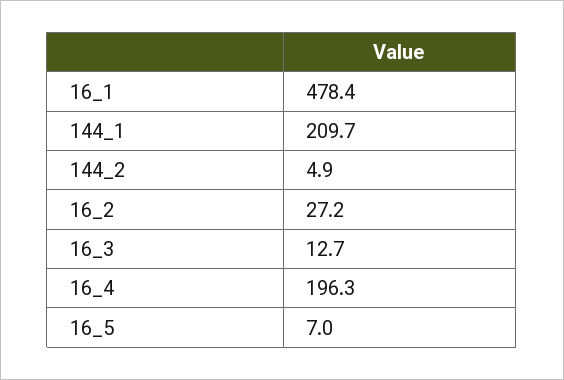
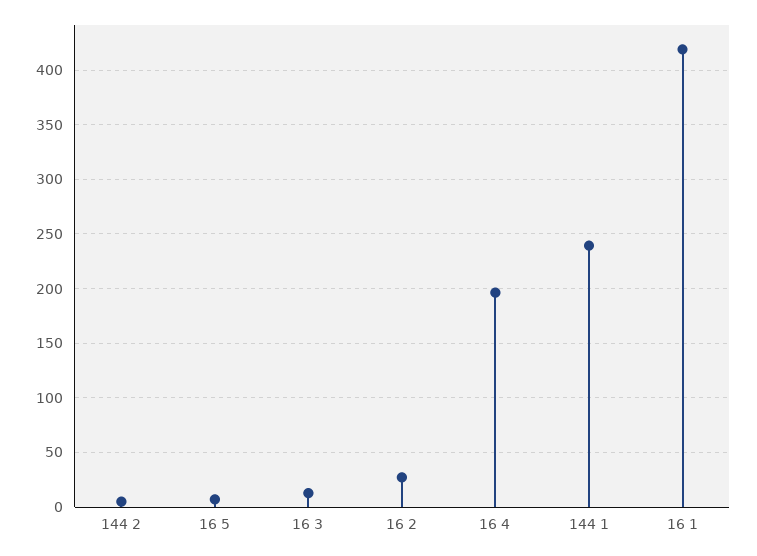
16_1: 478.4 -> 420
144_1: 209.7 -> 240

